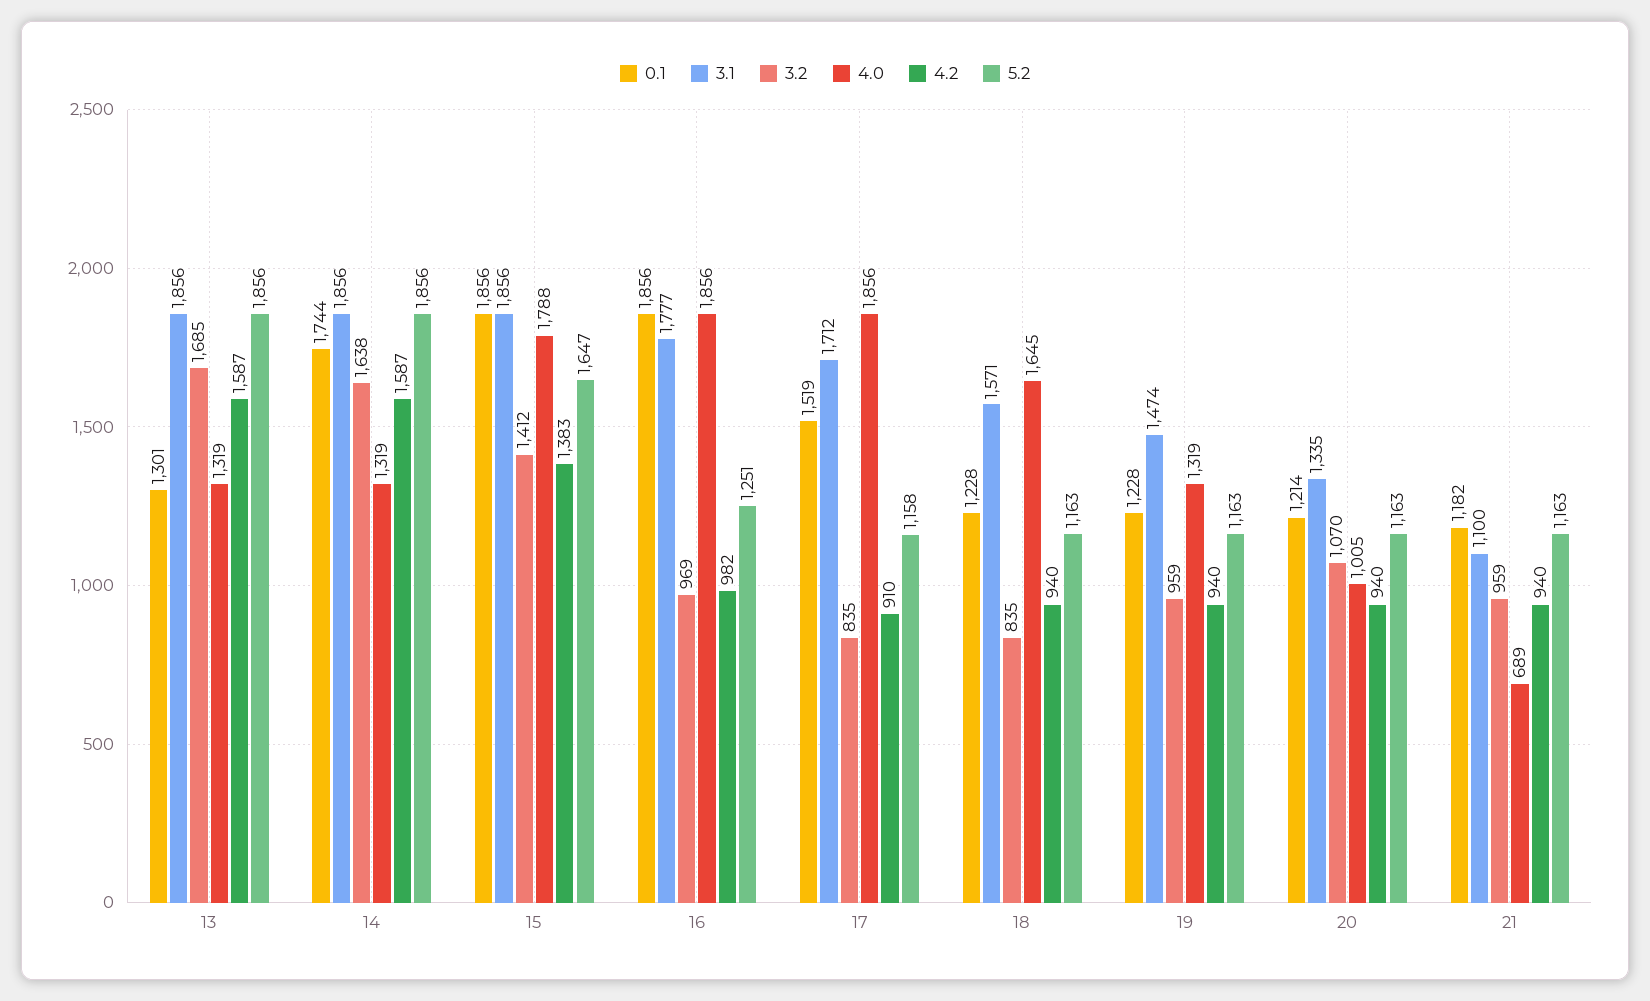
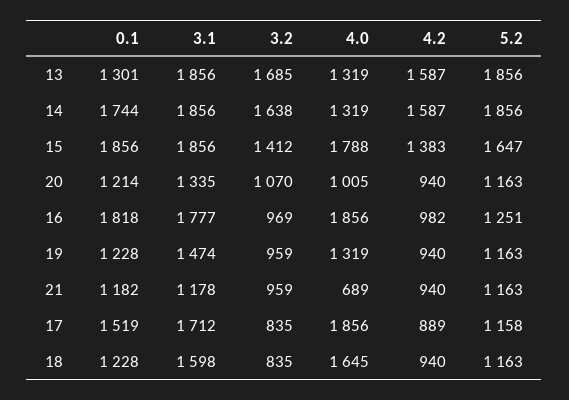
0.1, 16: 1856 -> 1818
4.2, 17: 910 -> 889
3.1, 18: 1571 -> 1598
3.1, 21: 1100 -> 1178

